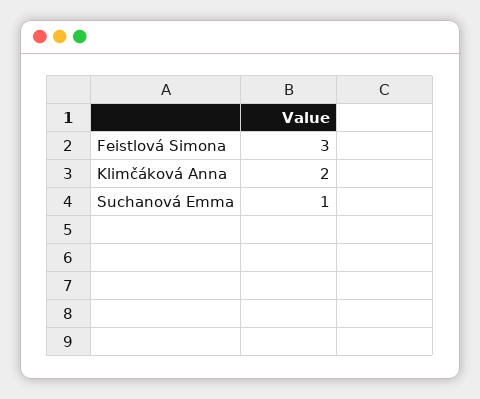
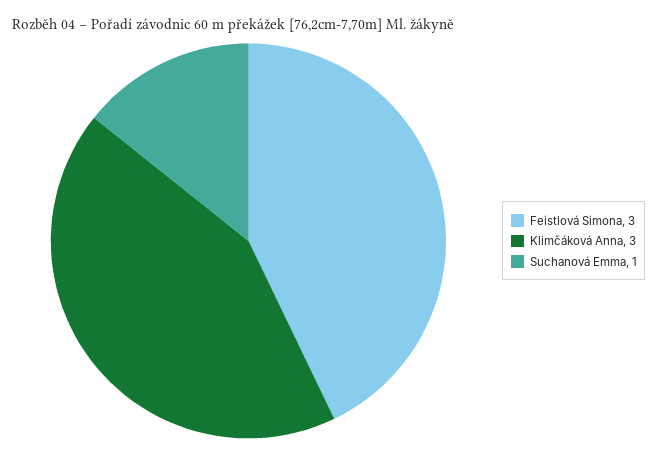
Klimčáková Anna: 2 -> 3

